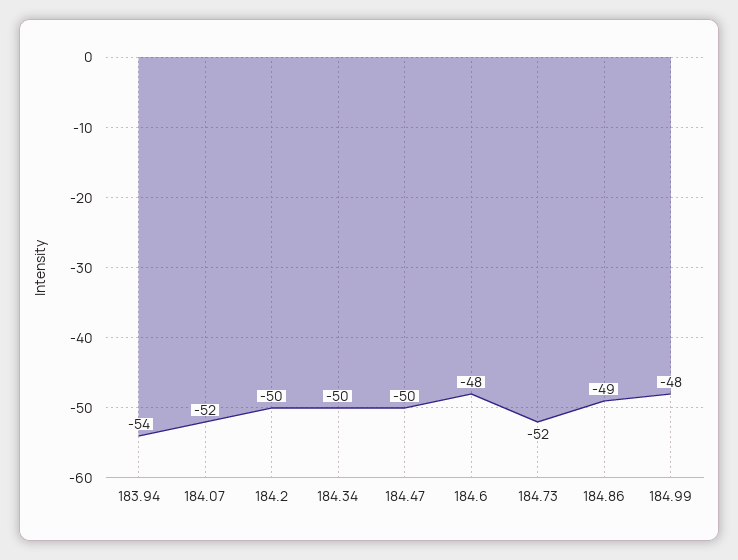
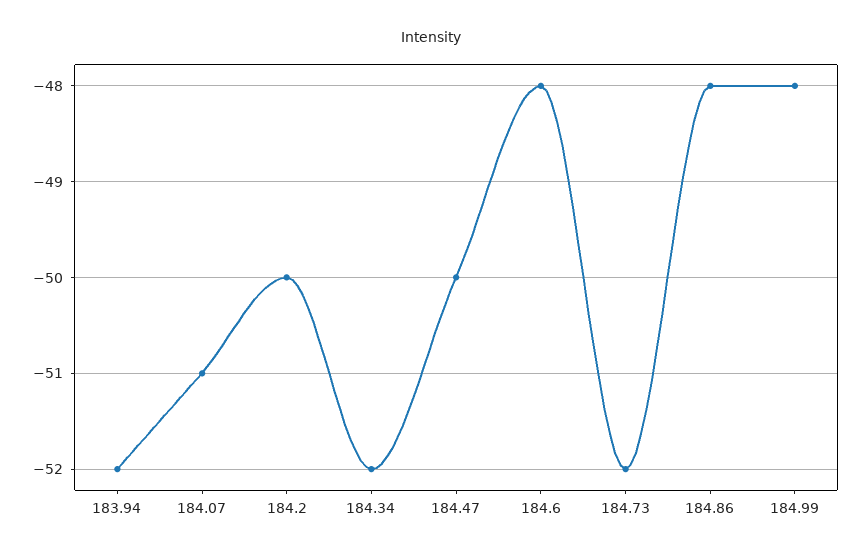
183.94: -54 -> -52
184.07: -52 -> -51
184.34: -50 -> -52
184.86: -49 -> -48

